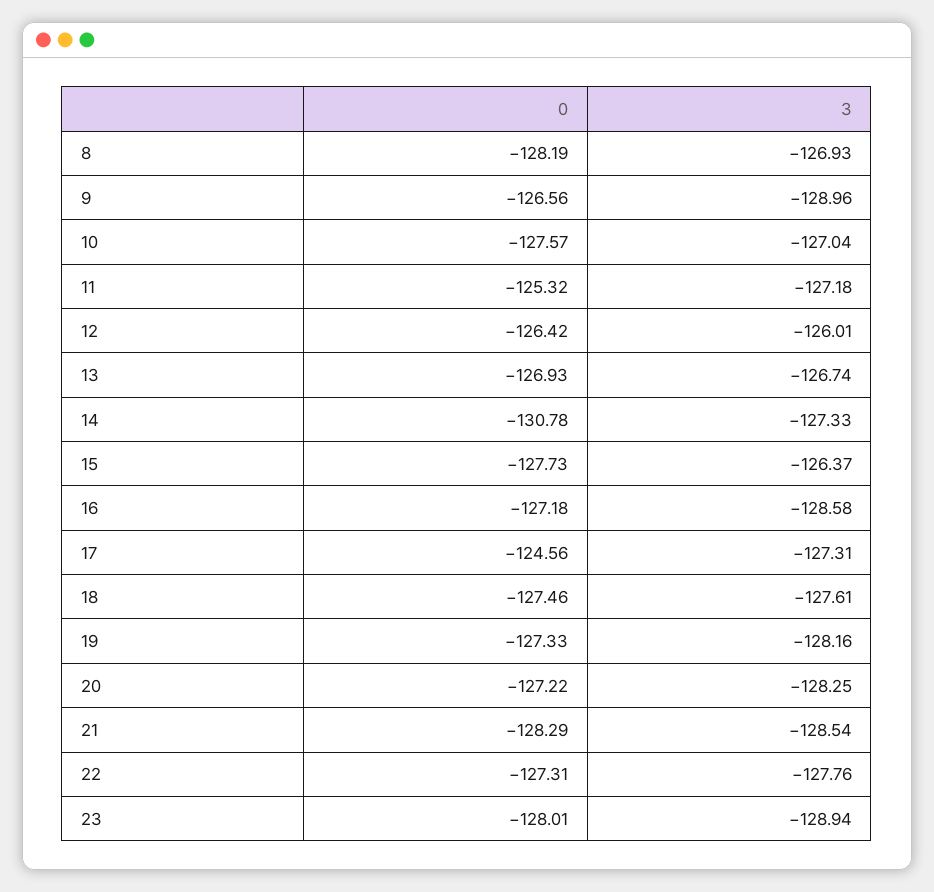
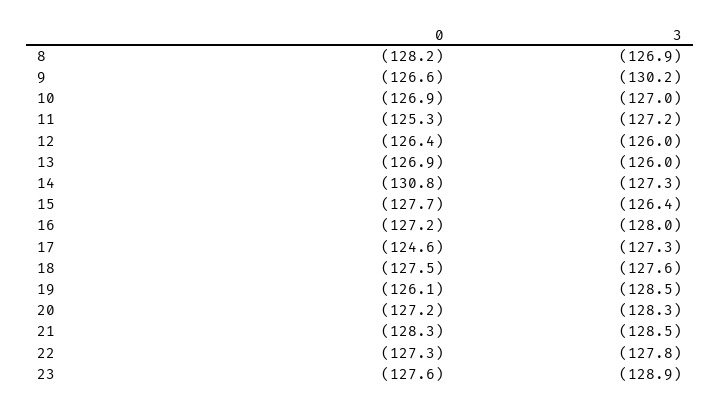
3, 9: -128.96 -> -130.2
0, 10: -127.57 -> -126.9
3, 13: -126.74 -> -126
3, 16: -128.58 -> -128
0, 19: -127.33 -> -126.1
3, 19: -128.16 -> -128.5
0, 23: -128.01 -> -127.6

